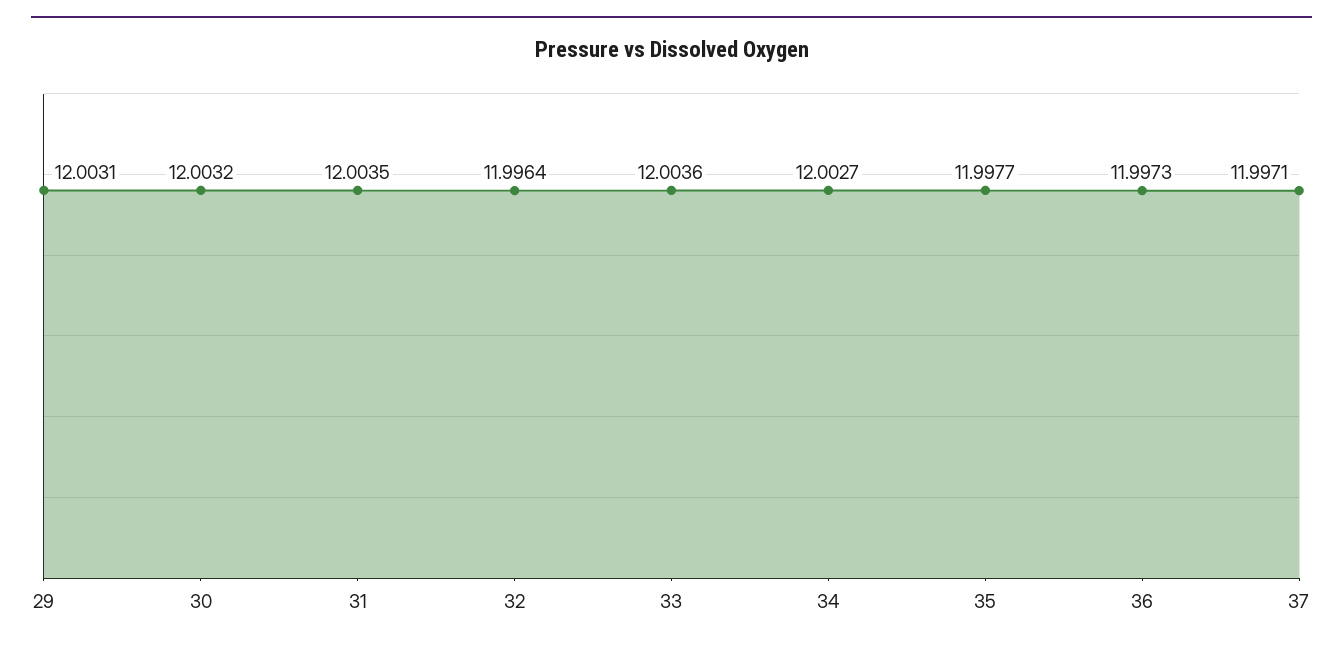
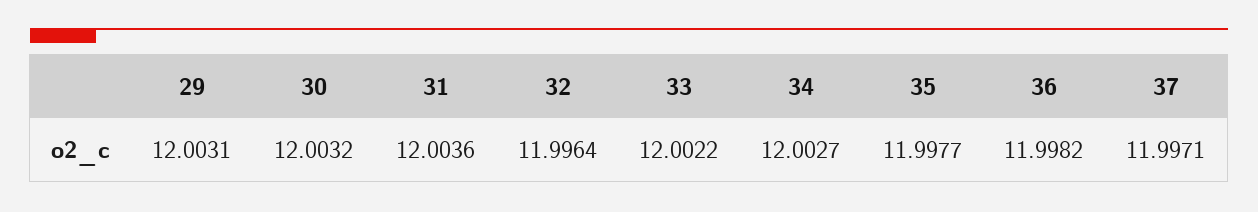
31: 12.0035 -> 12.0036
33: 12.0036 -> 12.0022
36: 11.9973 -> 11.9982

